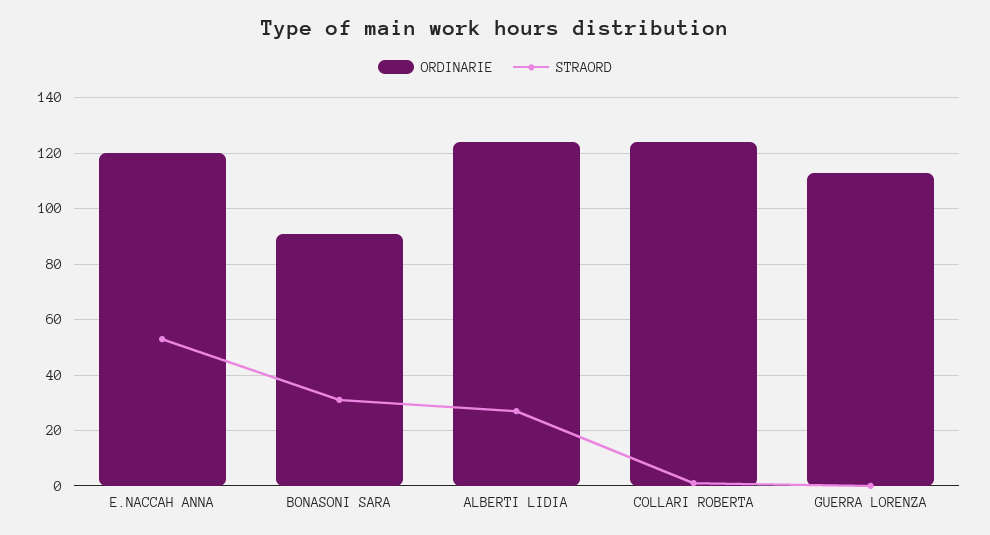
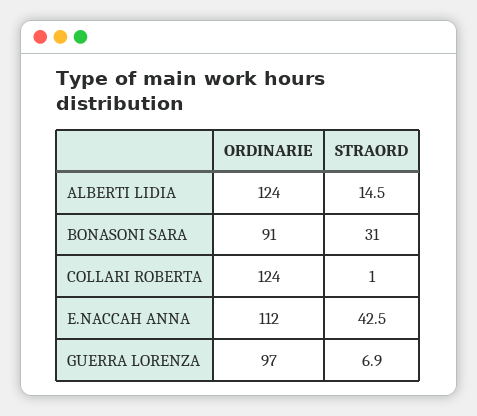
ORDINARIE, E.NACCAH ANNA: 120 -> 112
STRAORD, E.NACCAH ANNA: 52.5 -> 42.5
STRAORD, ALBERTI LIDIA: 27.5 -> 14.5
ORDINARIE, GUERRA LORENZA: 112.5 -> 97
STRAORD, GUERRA LORENZA: 0 -> 6.9

